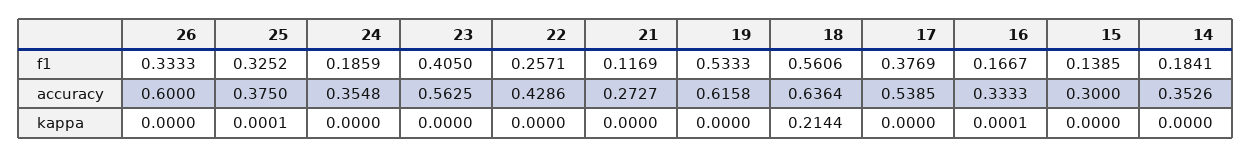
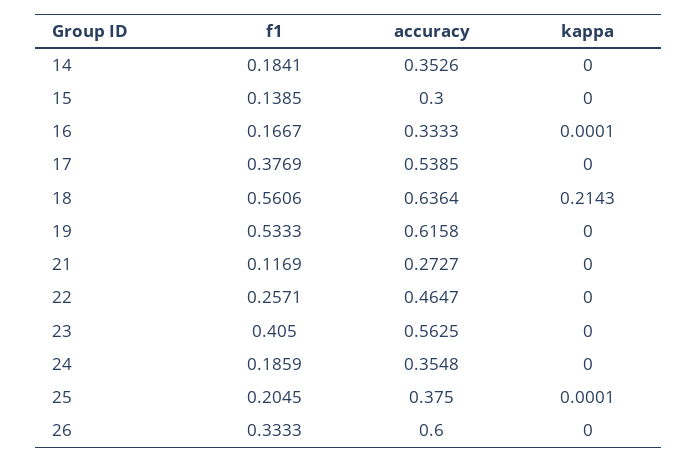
25, f1: 0.3252 -> 0.2045
22, accuracy: 0.4286 -> 0.4647
18, kappa: 0.2144 -> 0.2143

